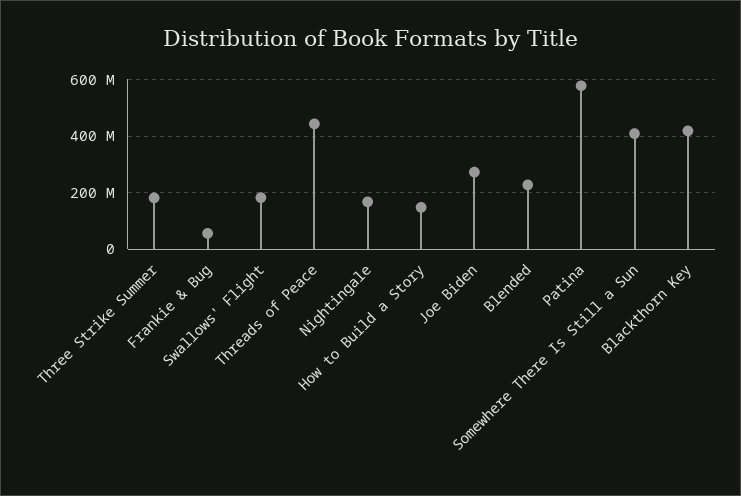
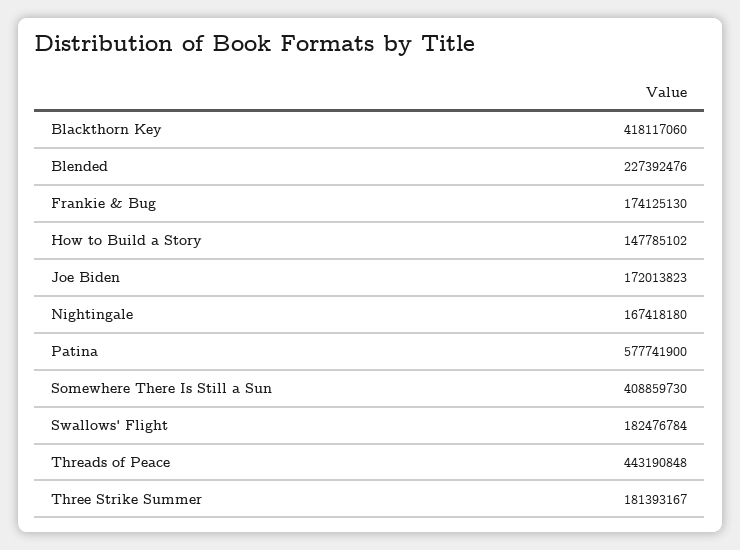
Frankie & Bug: 50000000 -> 174125130
Joe Biden: 275000000 -> 172013823

